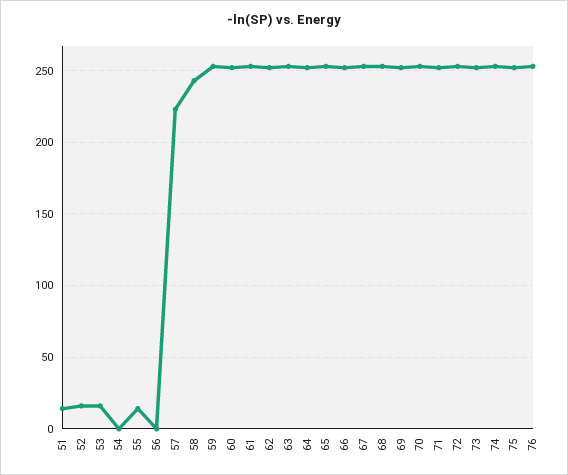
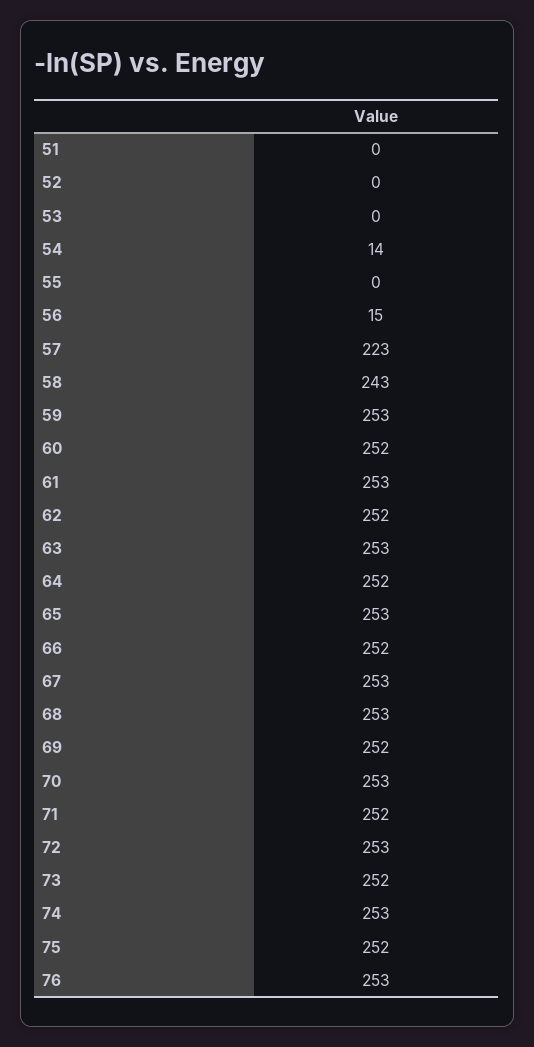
51: 15 -> 0
52: 15 -> 0
53: 15 -> 0
54: 0 -> 14
55: 15 -> 0
56: 0 -> 15

